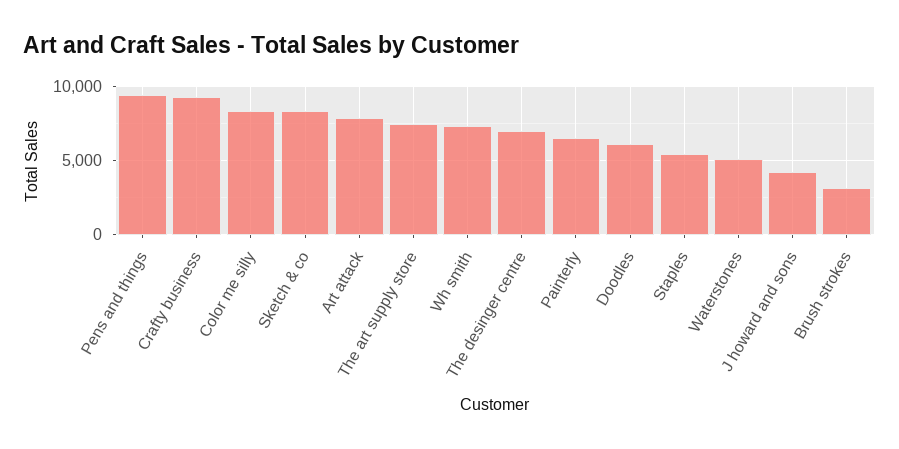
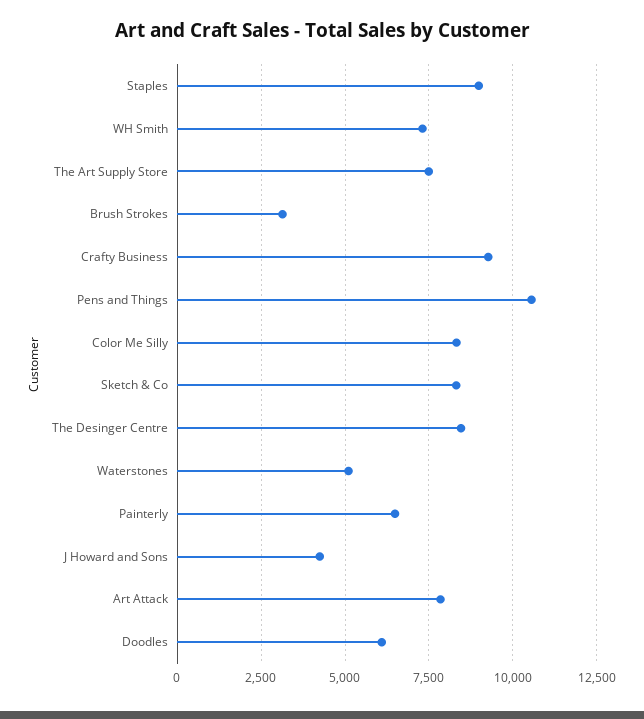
Pens and things: 9500 -> 10500
The desinger centre: 7000 -> 8500
Staples: 5500 -> 9000

